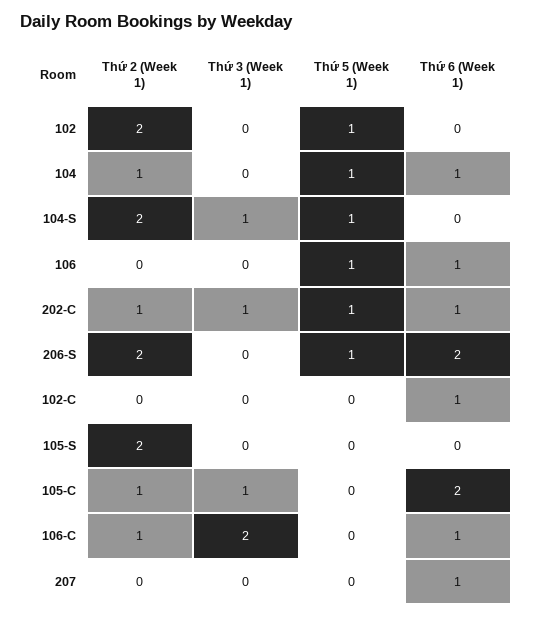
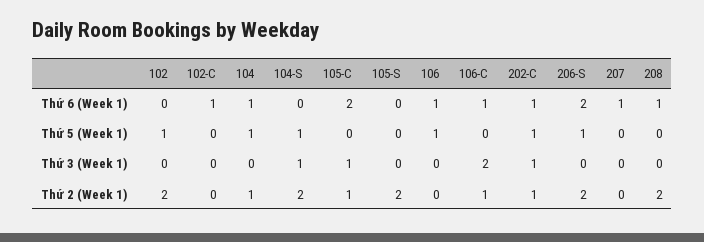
Thứ 6 (Week 1), 208: none -> 1
Thứ 5 (Week 1), 208: none -> 0
Thứ 3 (Week 1), 208: none -> 0
Thứ 2 (Week 1), 208: none -> 2

